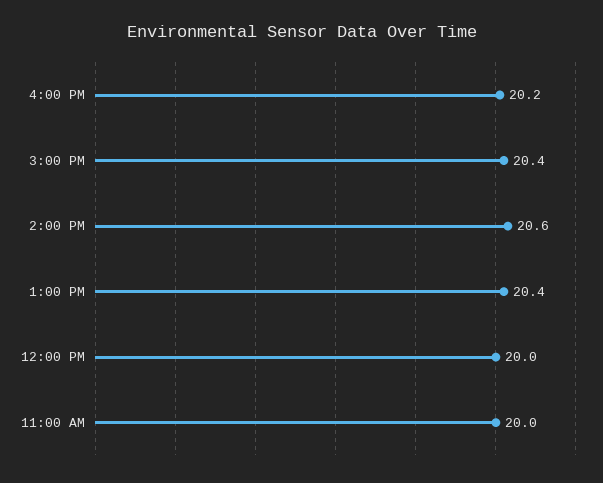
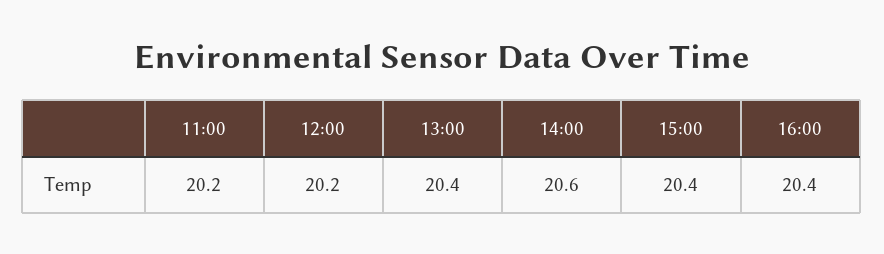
4:00 PM: 20.2 -> 20.4
12:00 PM: 20 -> 20.2
11:00 AM: 20 -> 20.2

